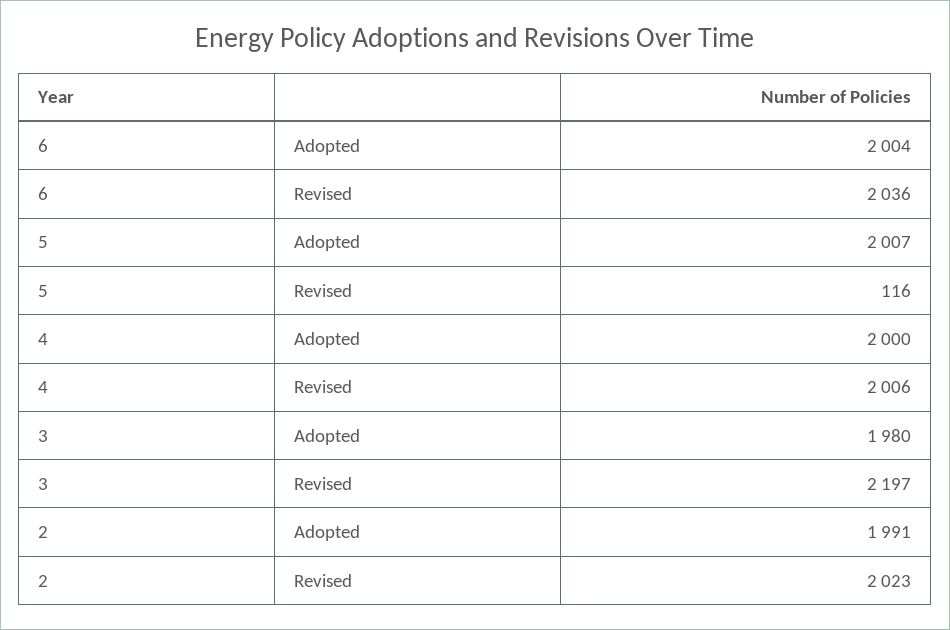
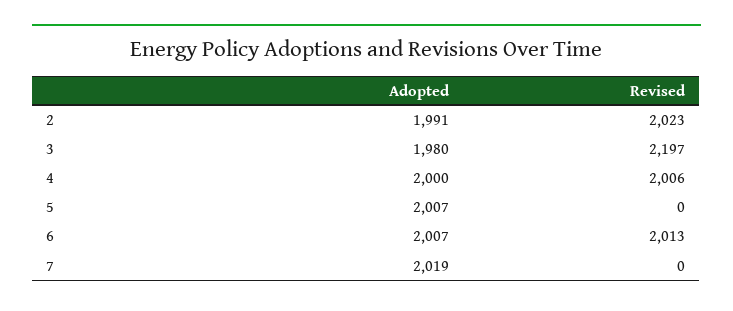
6, Adopted: 2004 -> 2007
6, Revised: 2036 -> 2013
5, Revised: 116 -> 0
7, Adopted: none -> 2019
7, Revised: none -> 0

